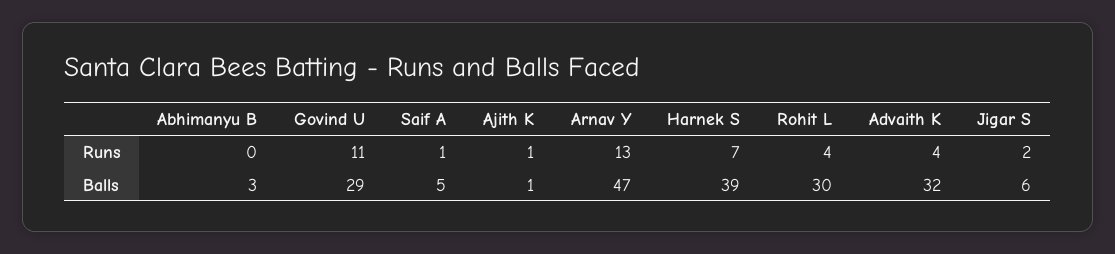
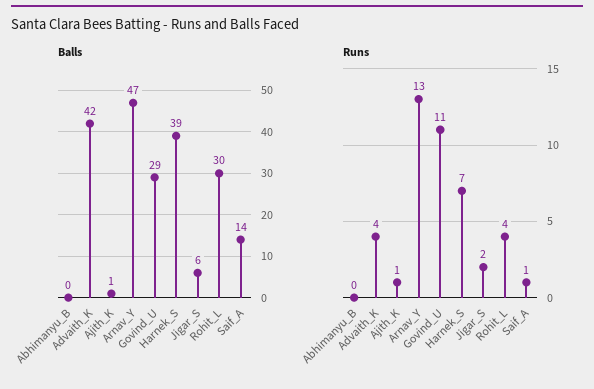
Balls, Abhimanyu B: 3 -> 0
Balls, Saif A: 5 -> 14
Balls, Advaith K: 32 -> 42

